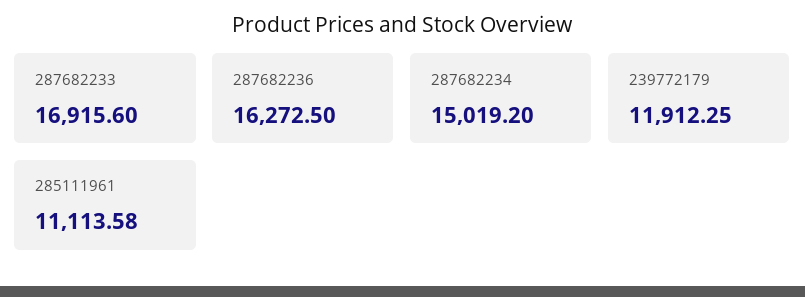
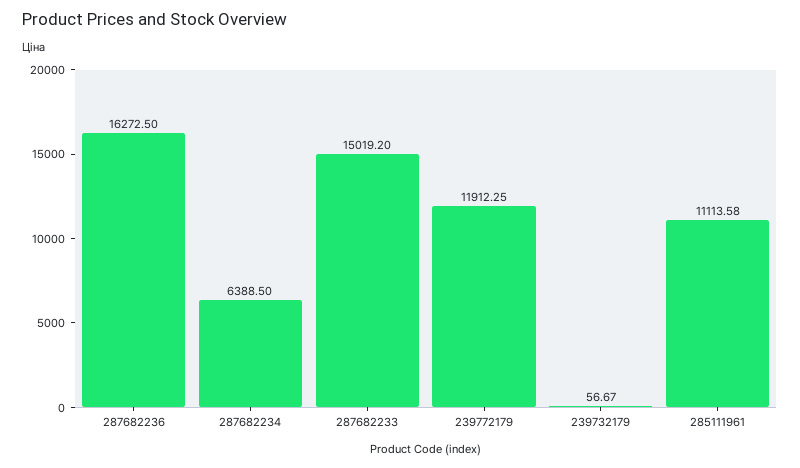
287682233: 16915.6 -> 15019.2
287682234: 15019.2 -> 6388.5
239732179: none -> 56.67

